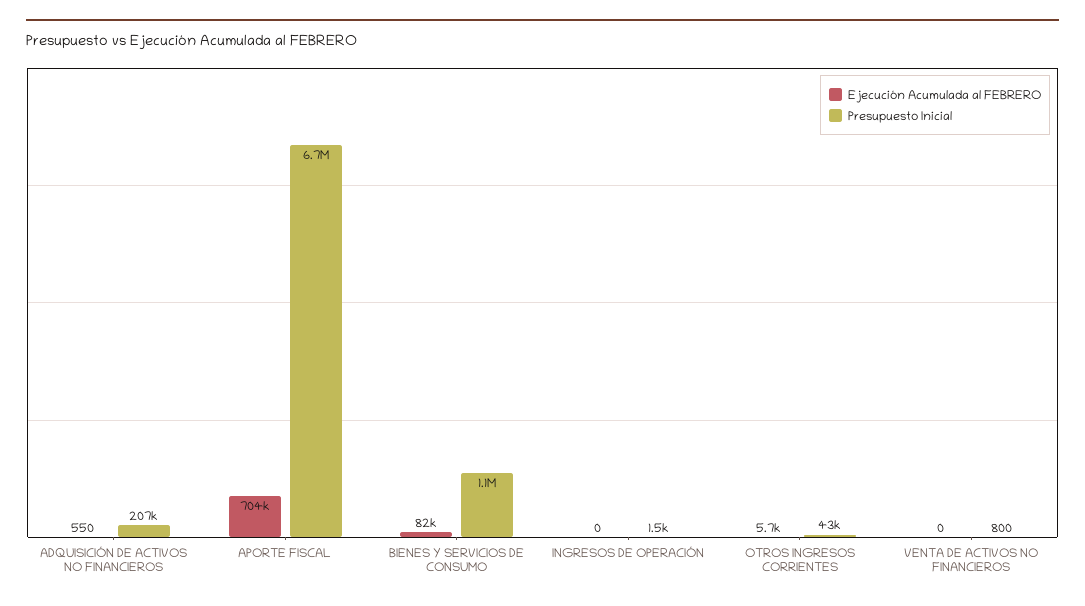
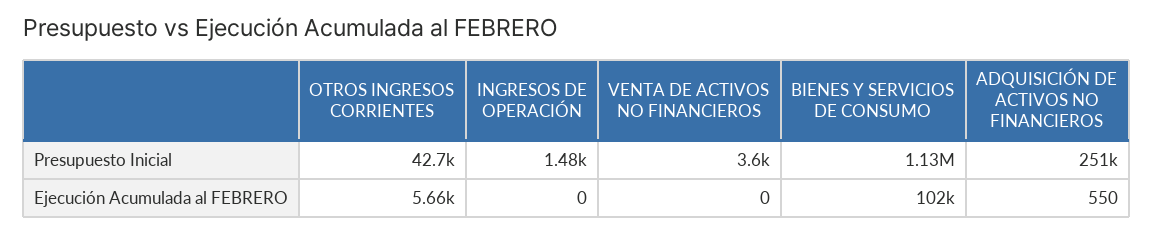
Presupuesto Inicial, ADQUISICIÓN DE ACTIVOS NO FINANCIEROS: 207000 -> 251000
Ejecución Acumulada al FEBRERO, APORTE FISCAL: 704000 -> none
Presupuesto Inicial, APORTE FISCAL: 6700000 -> none
Ejecución Acumulada al FEBRERO, BIENES Y SERVICIOS DE CONSUMO: 82000 -> 102000
Presupuesto Inicial, VENTA DE ACTIVOS NO FINANCIEROS: 800 -> 3600

